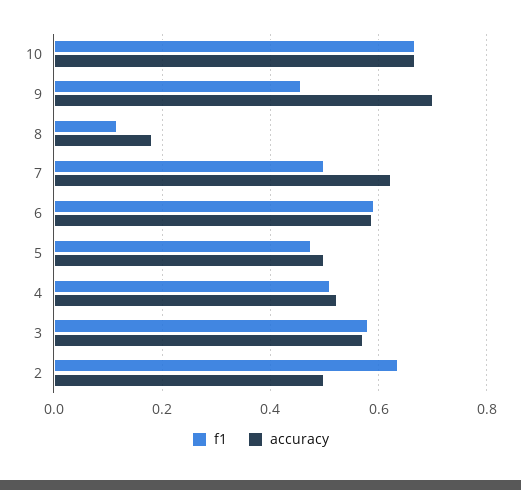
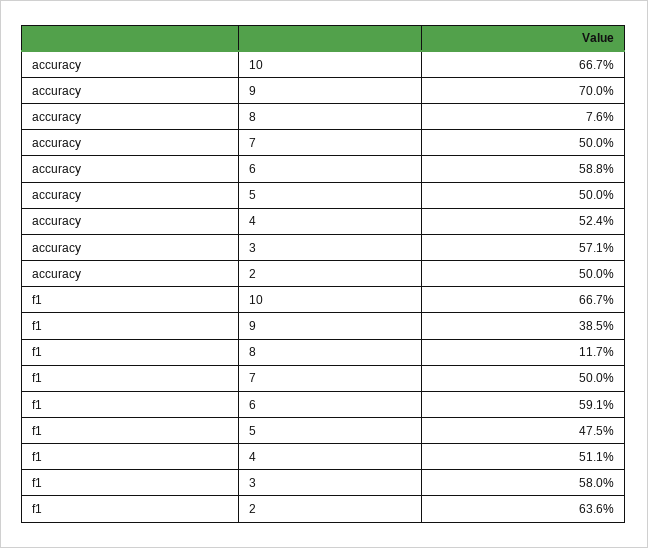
f1, 9: 0.46 -> 0.385
accuracy, 8: 0.18 -> 0.076
accuracy, 7: 0.62 -> 0.5

